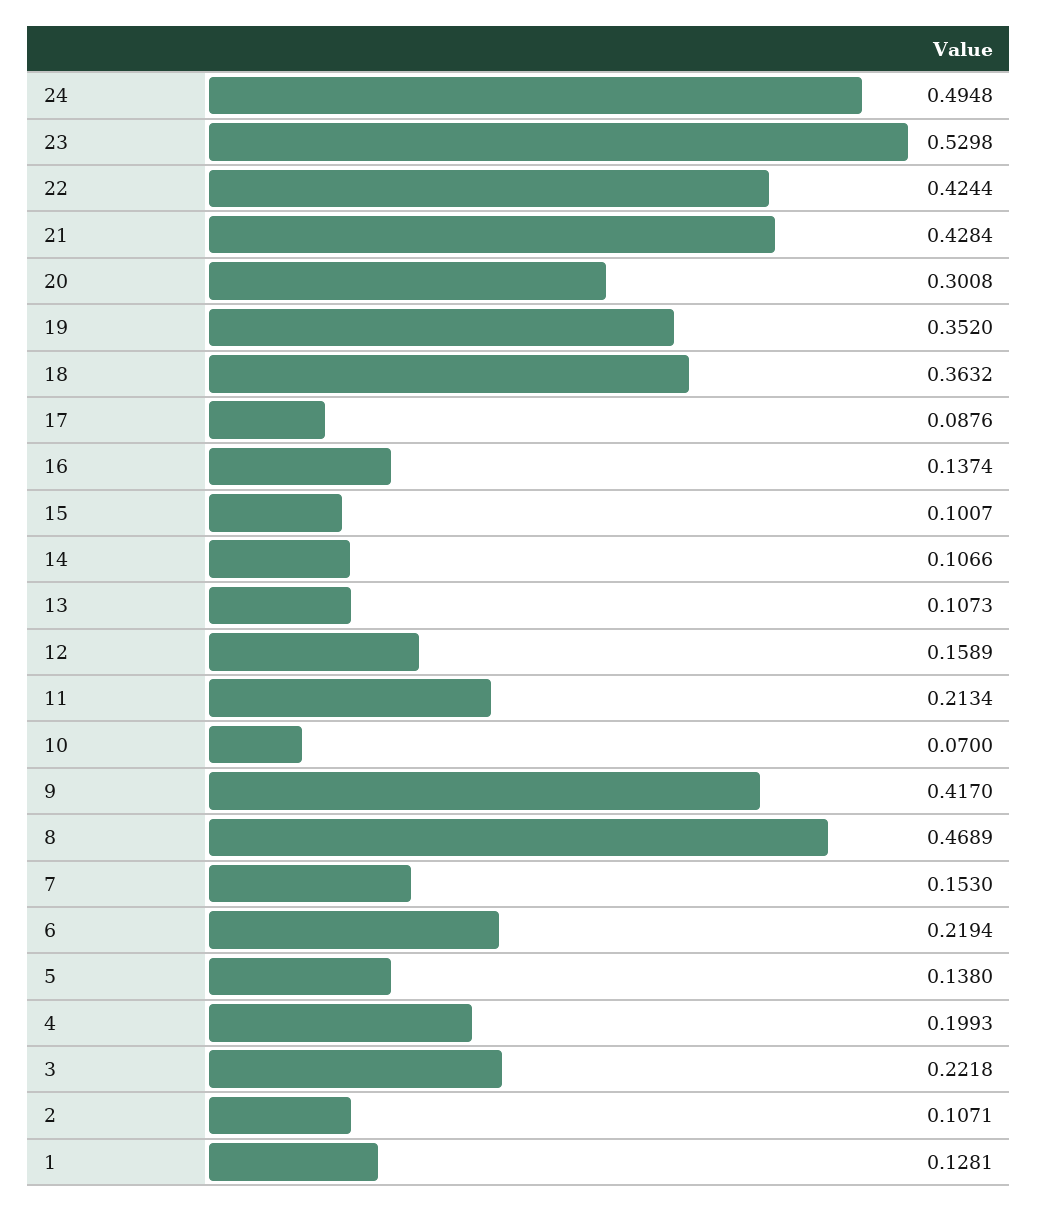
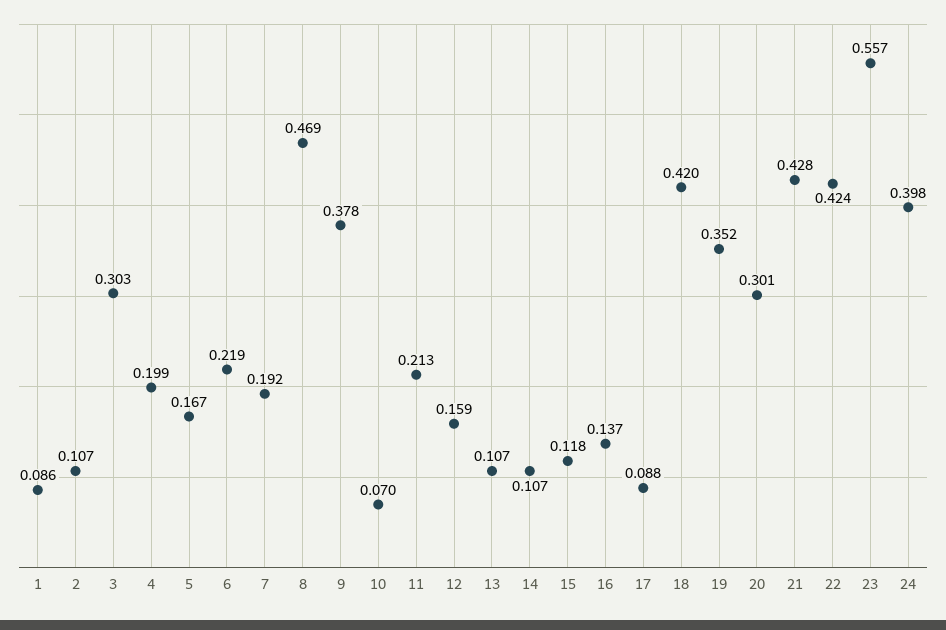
24: 0.4948 -> 0.398
23: 0.5298 -> 0.557
18: 0.3632 -> 0.42
15: 0.1007 -> 0.118
9: 0.417 -> 0.378
7: 0.153 -> 0.192
5: 0.138 -> 0.167
3: 0.2218 -> 0.303
1: 0.1281 -> 0.086

